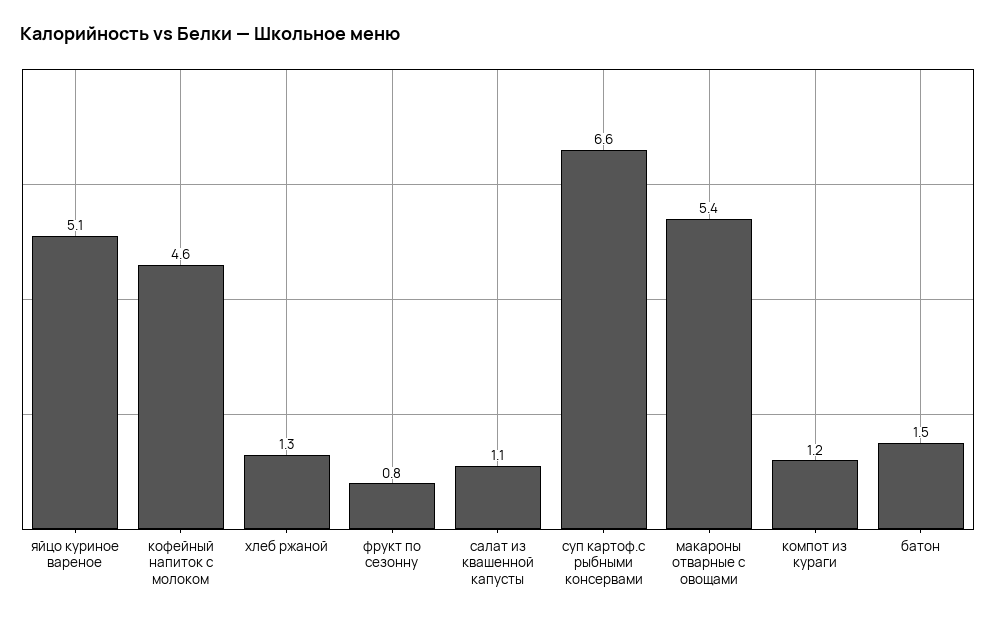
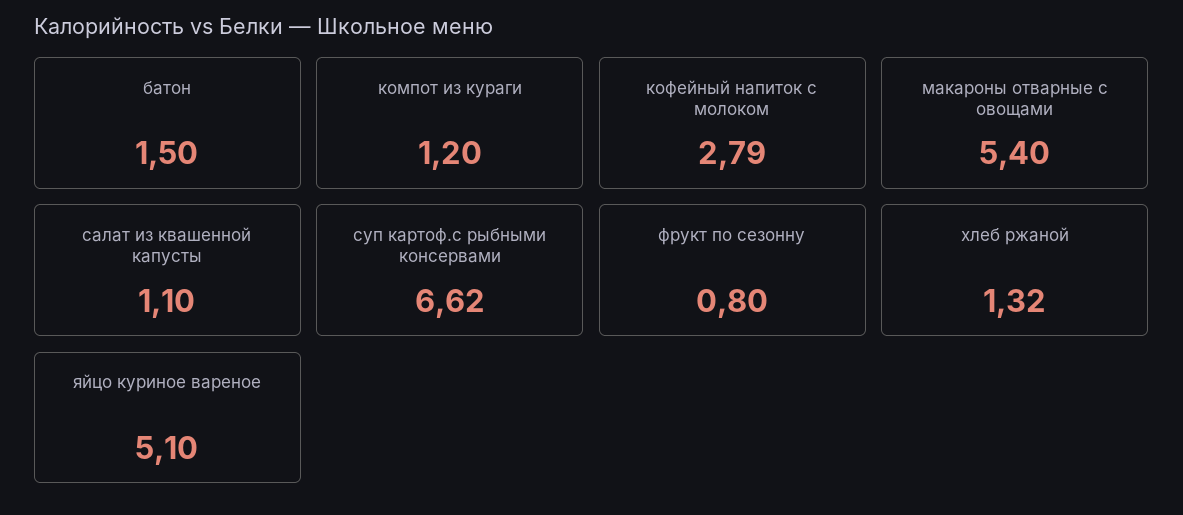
кофейный напиток с молоком: 4.6 -> 2.79

